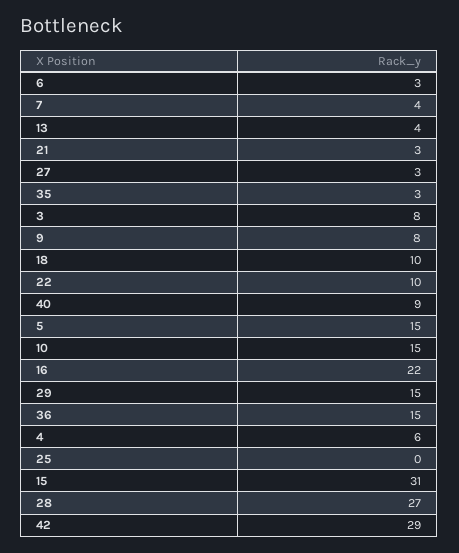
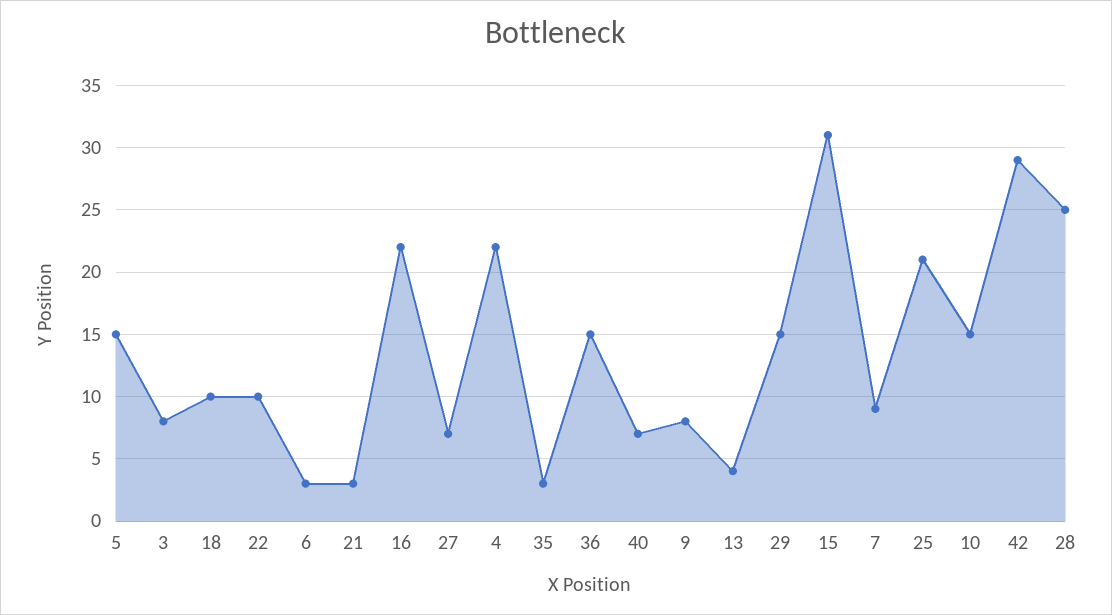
7: 4 -> 9
27: 3 -> 7
40: 9 -> 7
4: 6 -> 22
25: 0 -> 21
28: 27 -> 25

